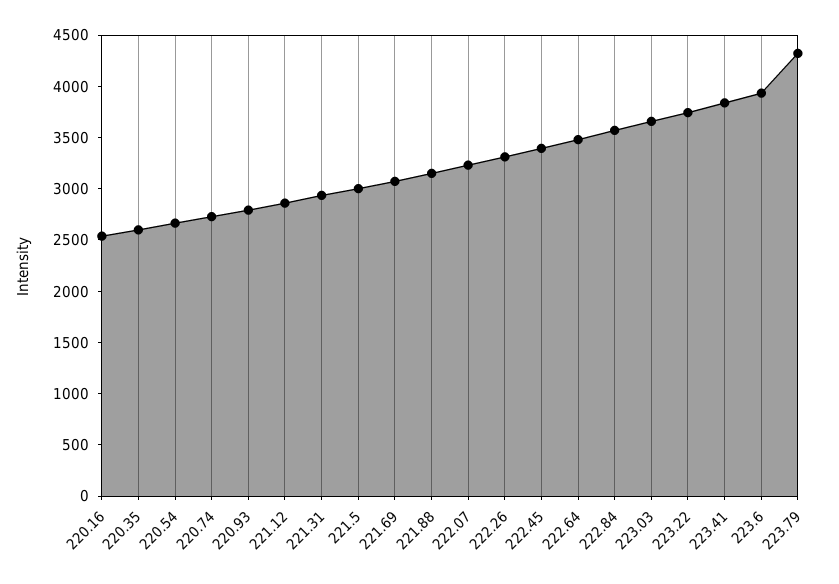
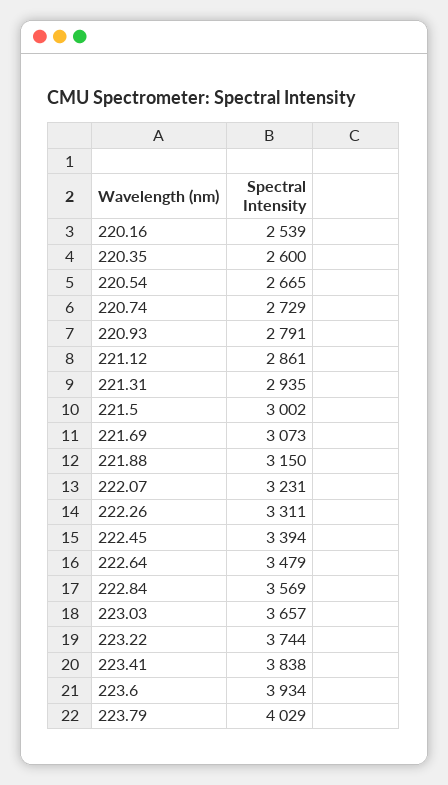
223.79: 4300 -> 4029

